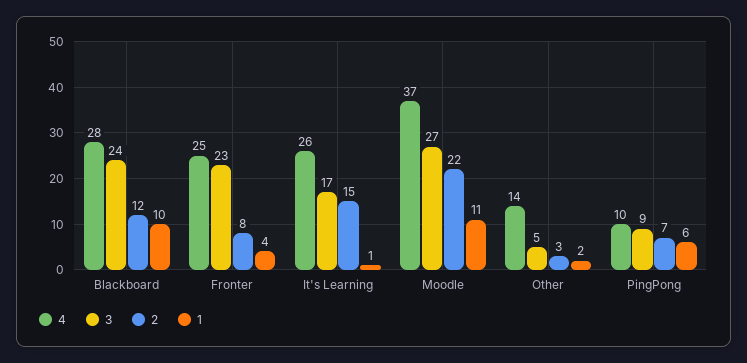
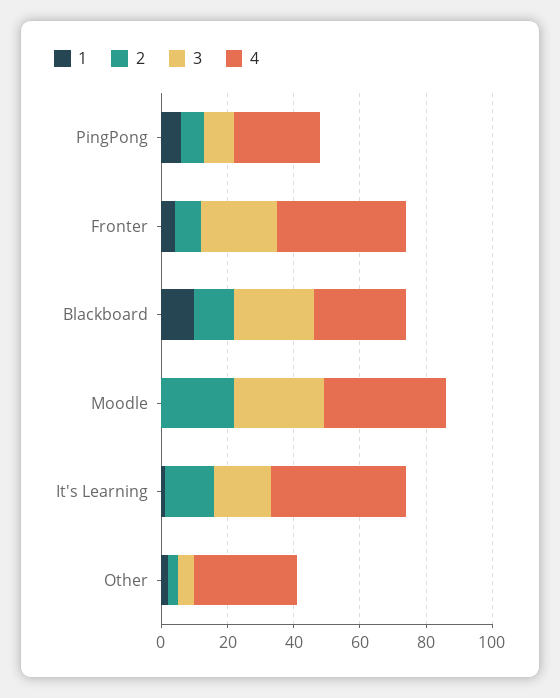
4, Fronter: 25 -> 40
4, It's Learning: 26 -> 40
1, Moodle: 11 -> 0
4, Other: 14 -> 30
4, PingPong: 10 -> 25

